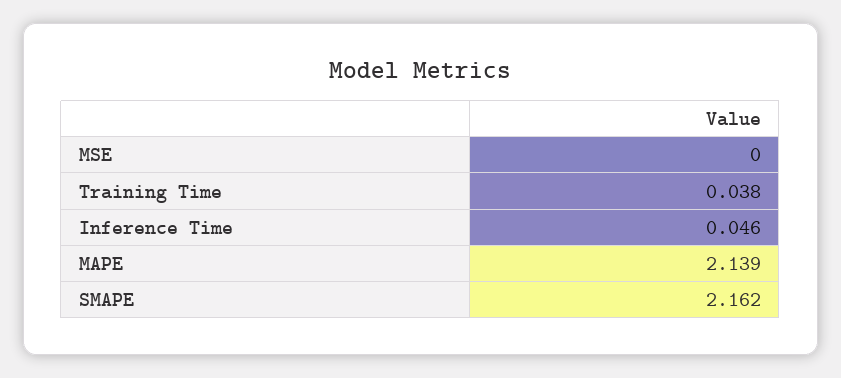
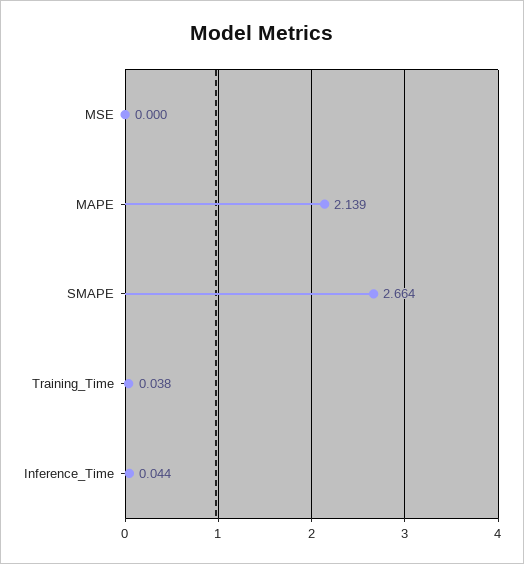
Inference Time: 0.046 -> 0.044
SMAPE: 2.162 -> 2.664

